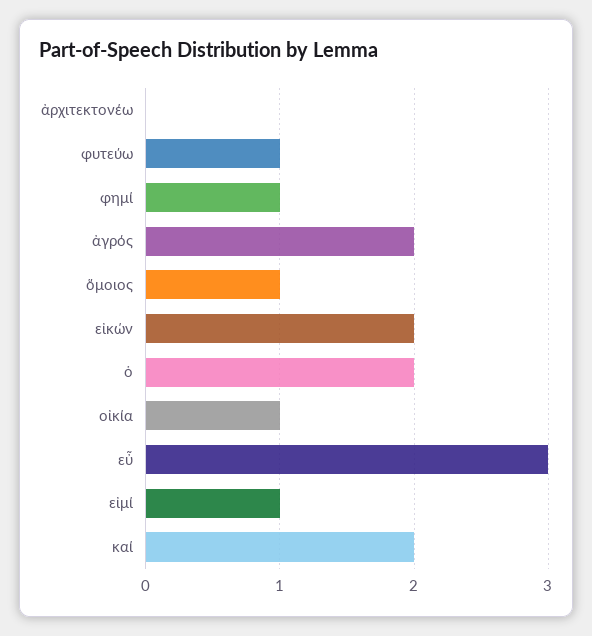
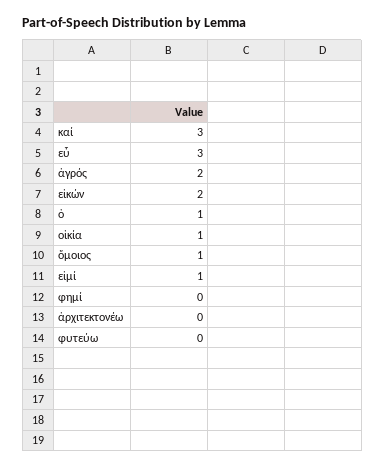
φυτεύω: 1 -> 0
φημί: 1 -> 0
ὁ: 2 -> 1
καί: 2 -> 3

